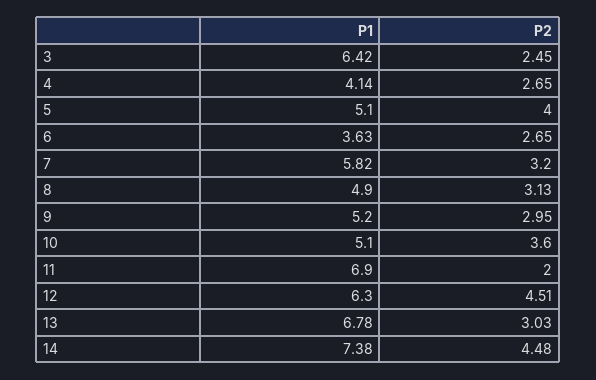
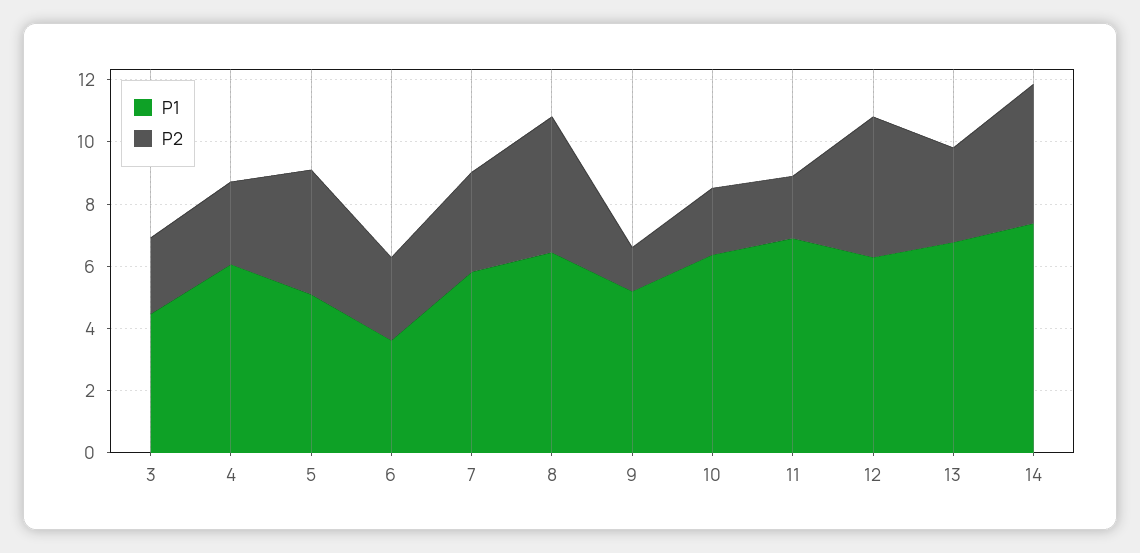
P1, 3: 6.42 -> 4.5
P1, 4: 4.14 -> 6
P1, 8: 4.9 -> 6.5
P2, 8: 3.13 -> 4.5
P2, 9: 2.95 -> 1.5
P1, 10: 5.1 -> 6.5
P2, 10: 3.6 -> 2

